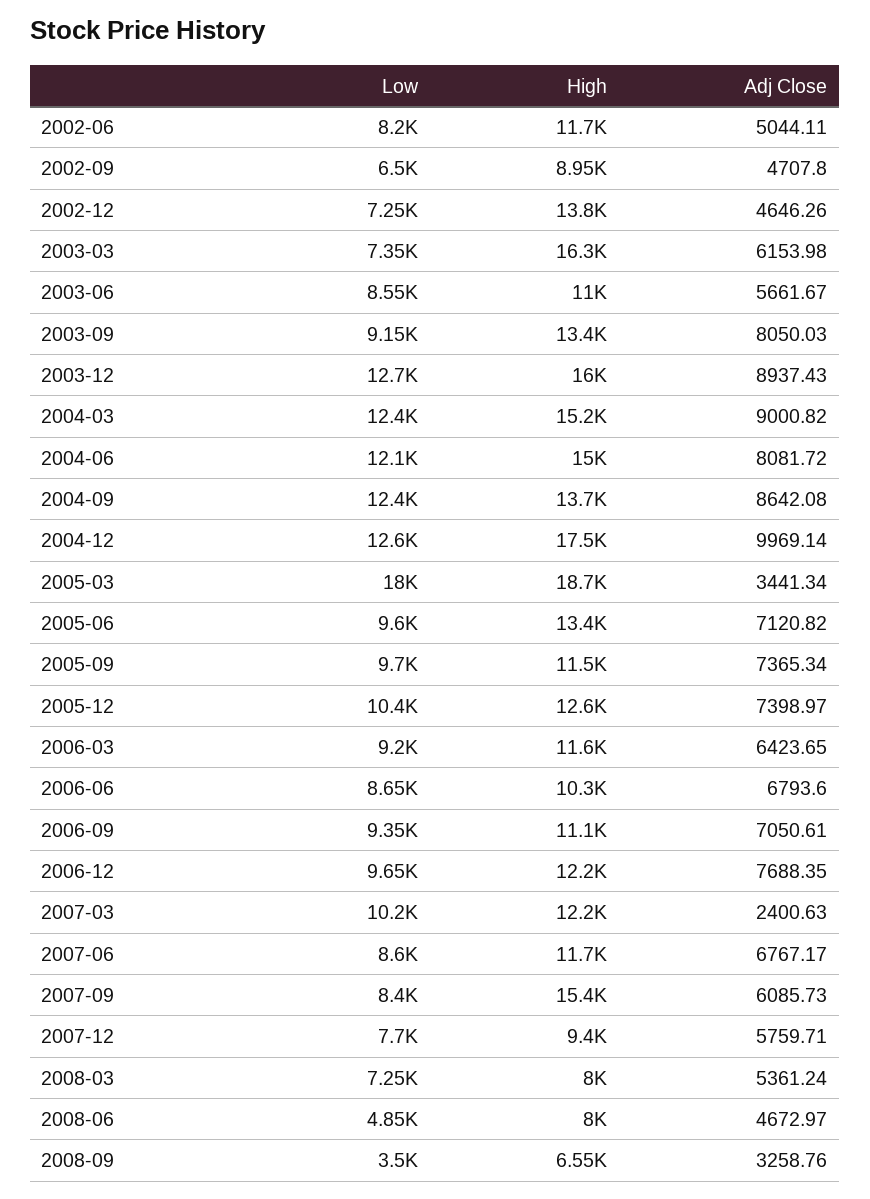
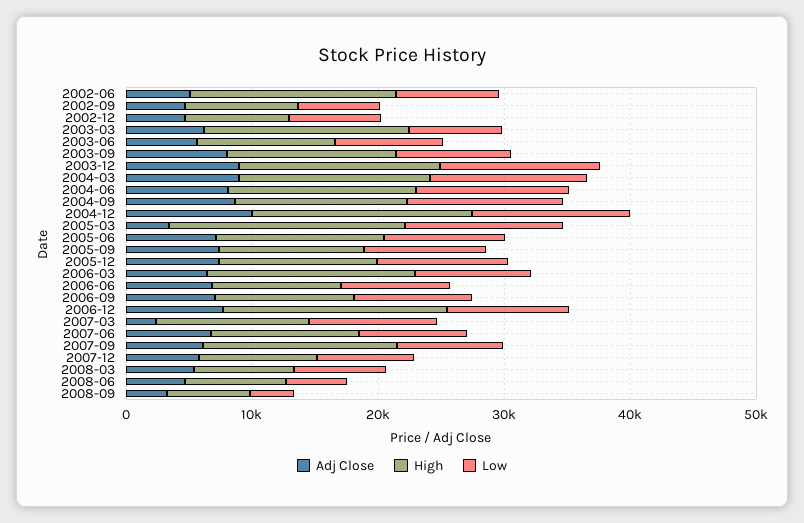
High, 2002-06: 11700 -> 16000
High, 2002-12: 13800 -> 8000
Low, 2005-03: 18000 -> 12000
High, 2006-03: 11600 -> 16000
High, 2006-12: 12200 -> 18000

